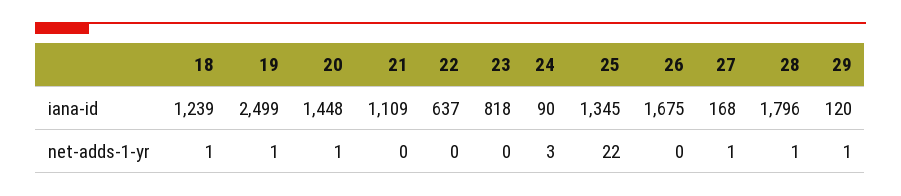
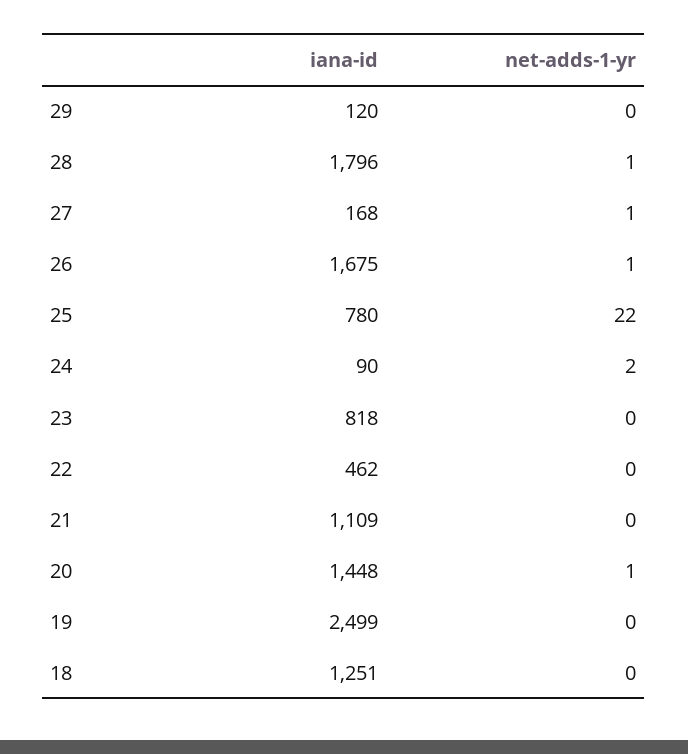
18, iana-id: 1239 -> 1251
22, iana-id: 637 -> 462
25, iana-id: 1345 -> 780
18, net-adds-1-yr: 1 -> 0
19, net-adds-1-yr: 1 -> 0
24, net-adds-1-yr: 3 -> 2
26, net-adds-1-yr: 0 -> 1
29, net-adds-1-yr: 1 -> 0

